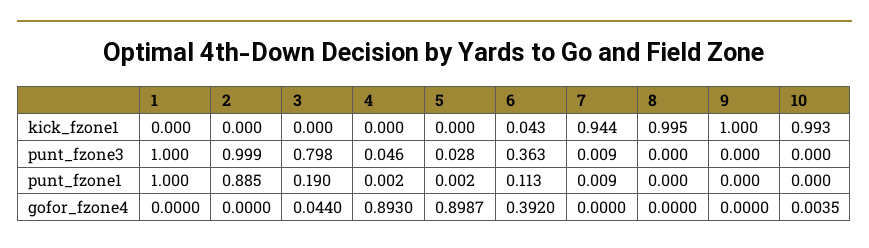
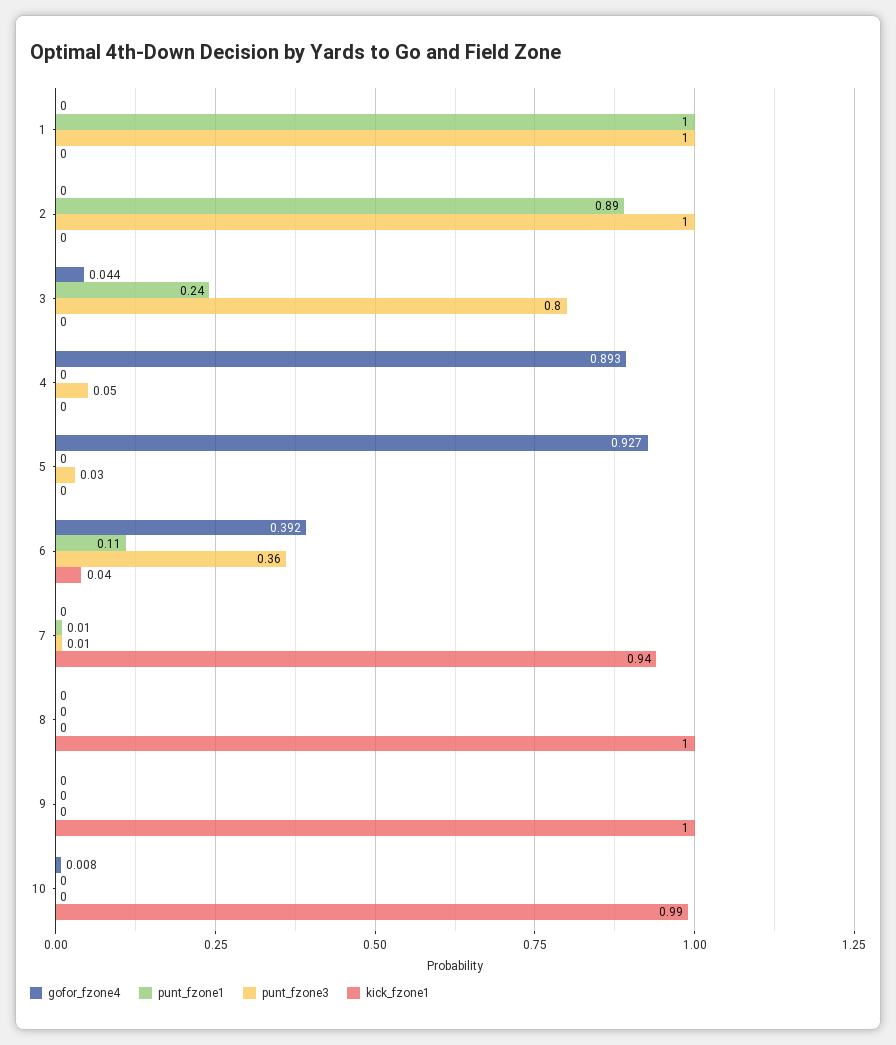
punt_fzone1, 3: 0.19 -> 0.24
gofor_fzone4, 5: 0.8987 -> 0.927
gofor_fzone4, 10: 0.0035 -> 0.008

